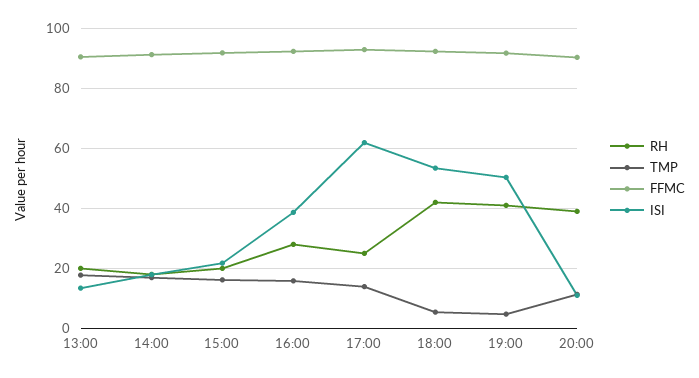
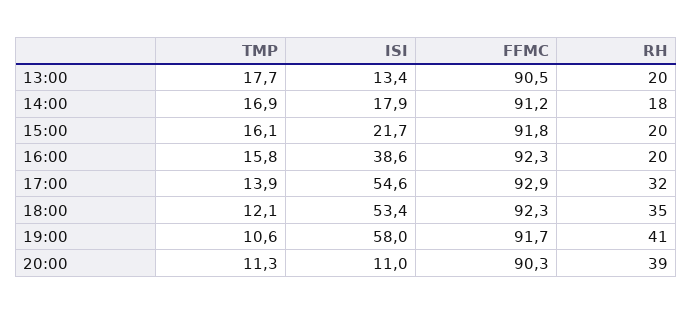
RH, 16:00: 27.5 -> 20
RH, 17:00: 25 -> 32
ISI, 17:00: 62.5 -> 54.6
RH, 18:00: 42.5 -> 35
TMP, 18:00: 5 -> 12.1
TMP, 19:00: 5 -> 10.6
ISI, 19:00: 50 -> 58

